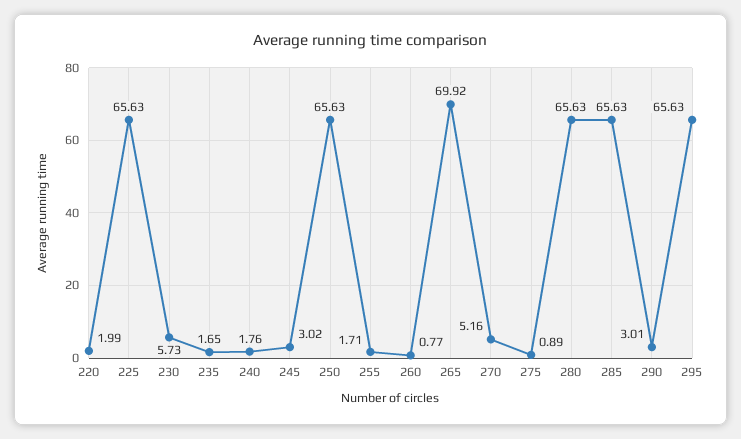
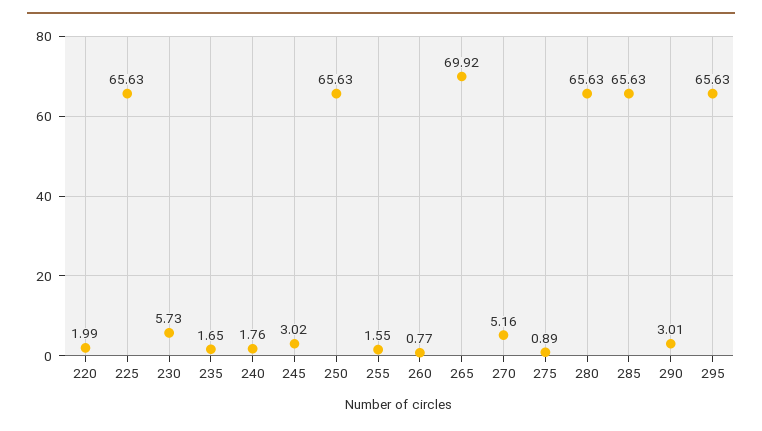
255: 1.71 -> 1.55

